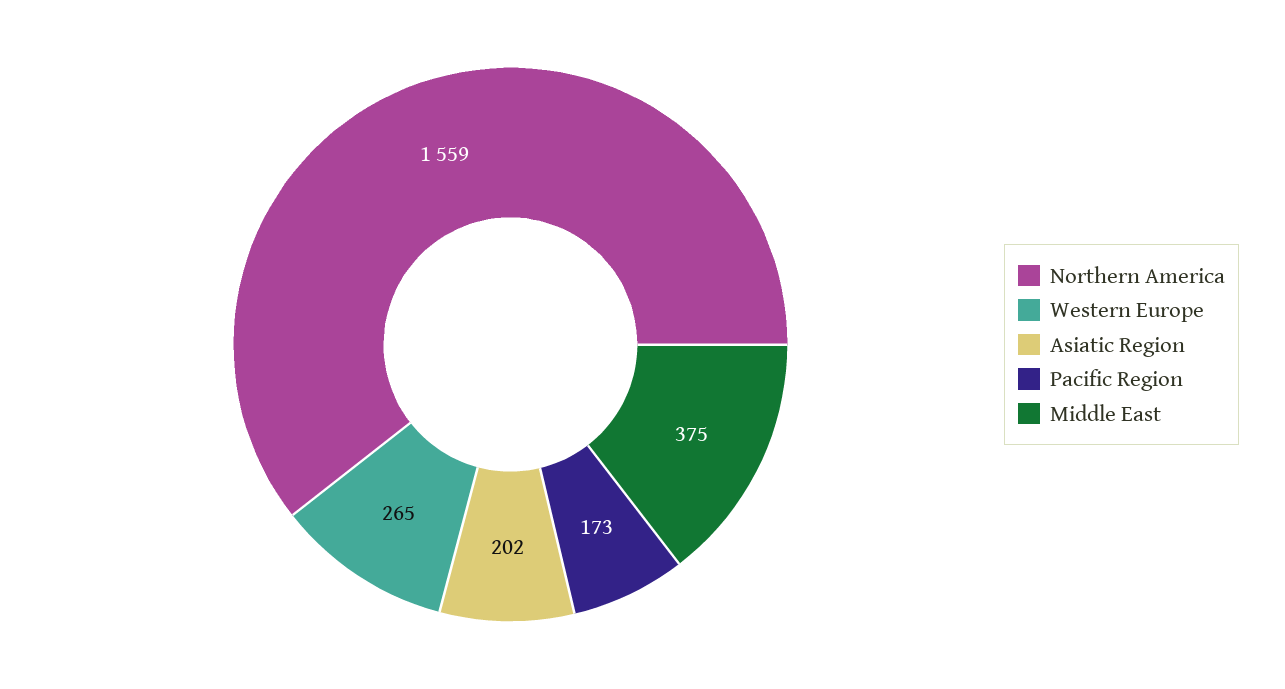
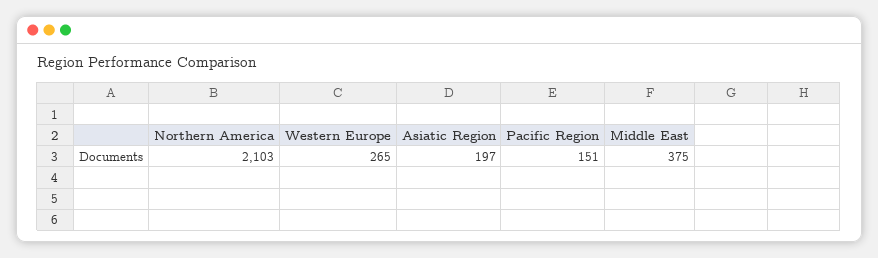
Northern America: 1559 -> 2103
Asiatic Region: 202 -> 197
Pacific Region: 173 -> 151

